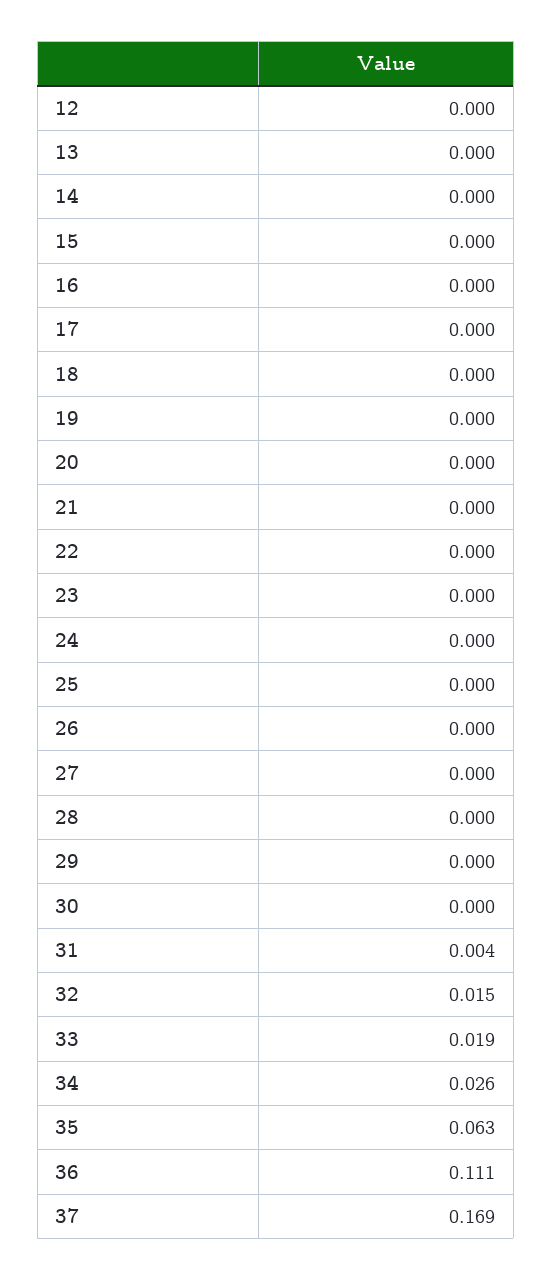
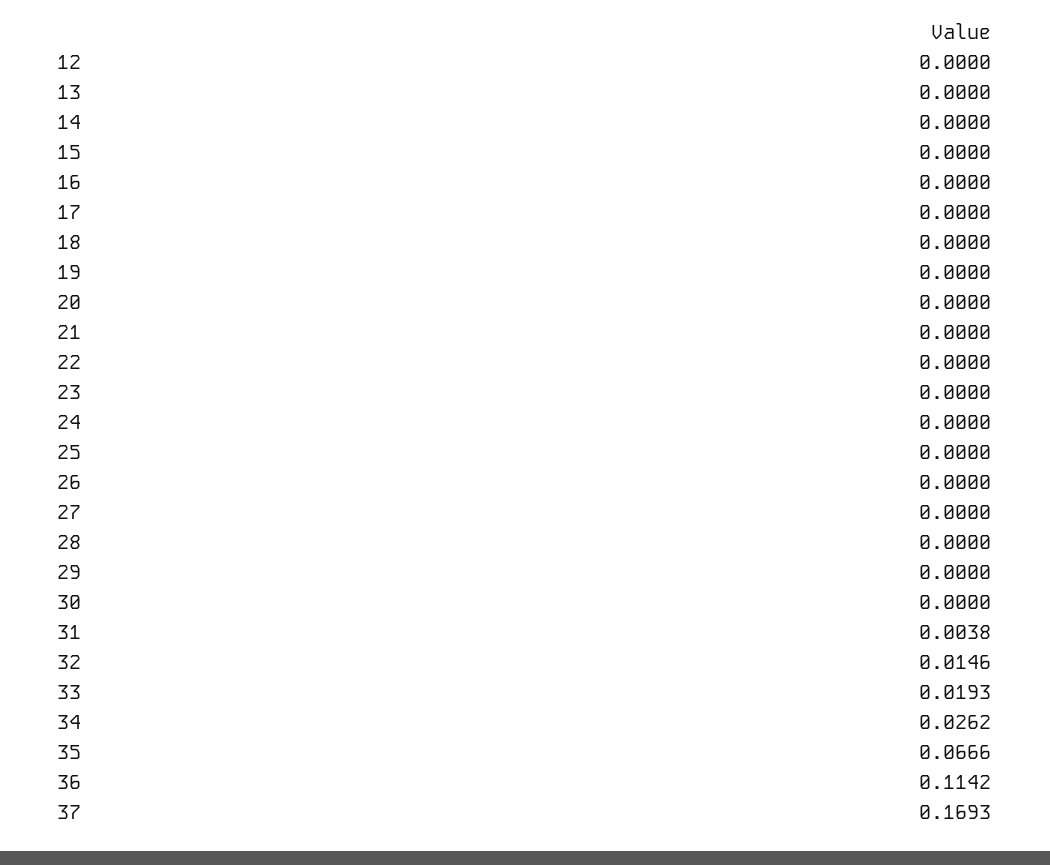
35: 0.063 -> 0.0666
36: 0.111 -> 0.1142

